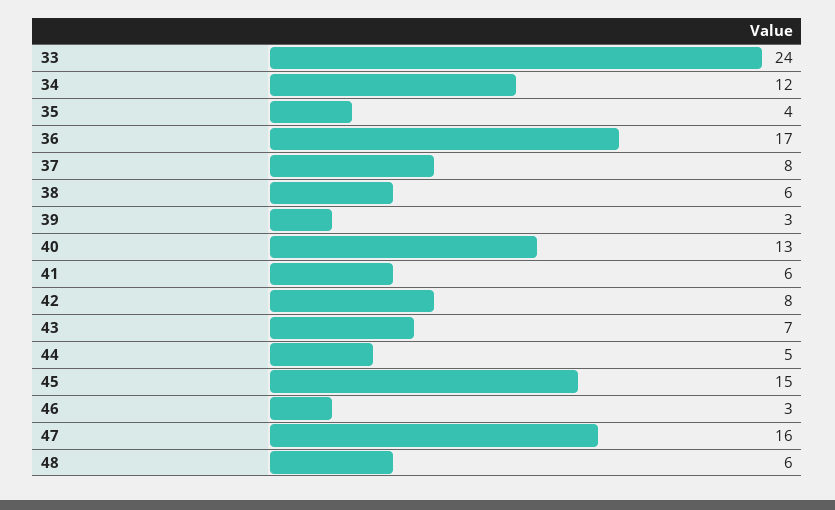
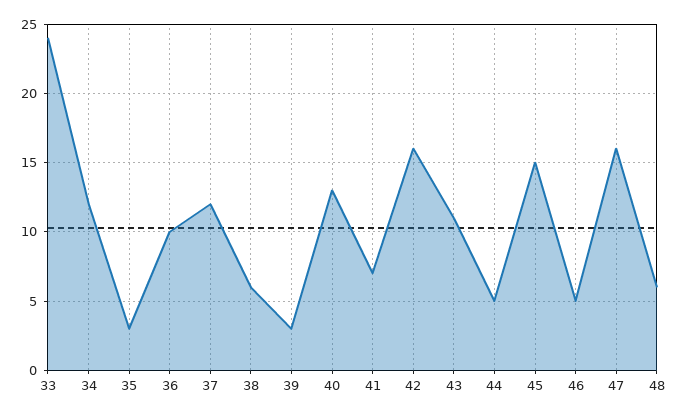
35: 4 -> 3
36: 17 -> 10
37: 8 -> 12
41: 6 -> 7
42: 8 -> 16
43: 7 -> 11
46: 3 -> 5

